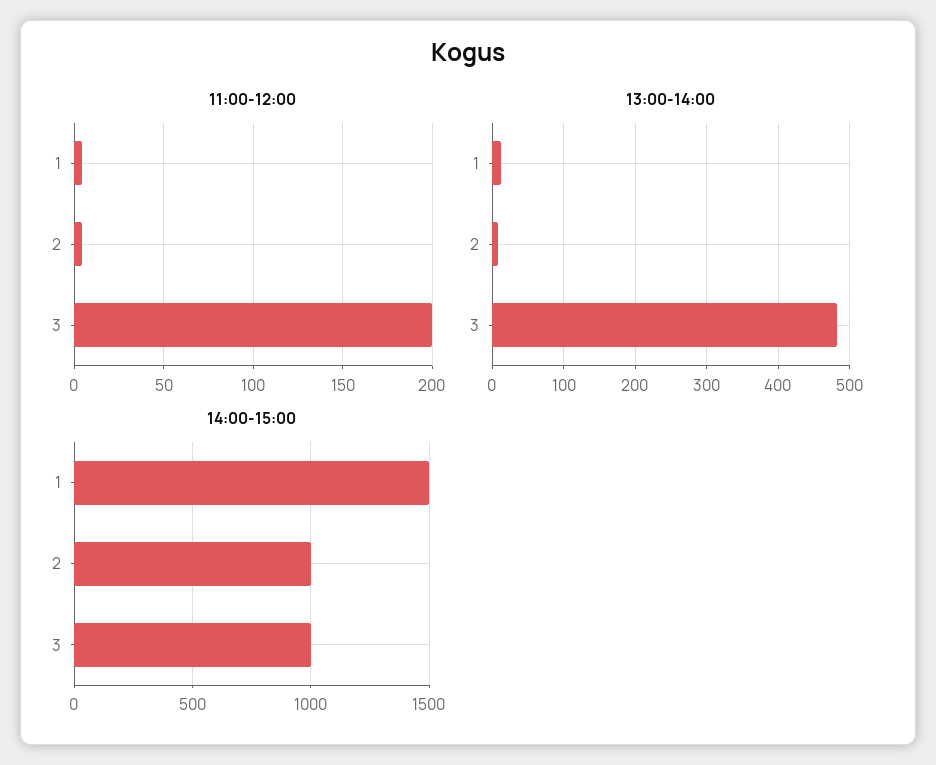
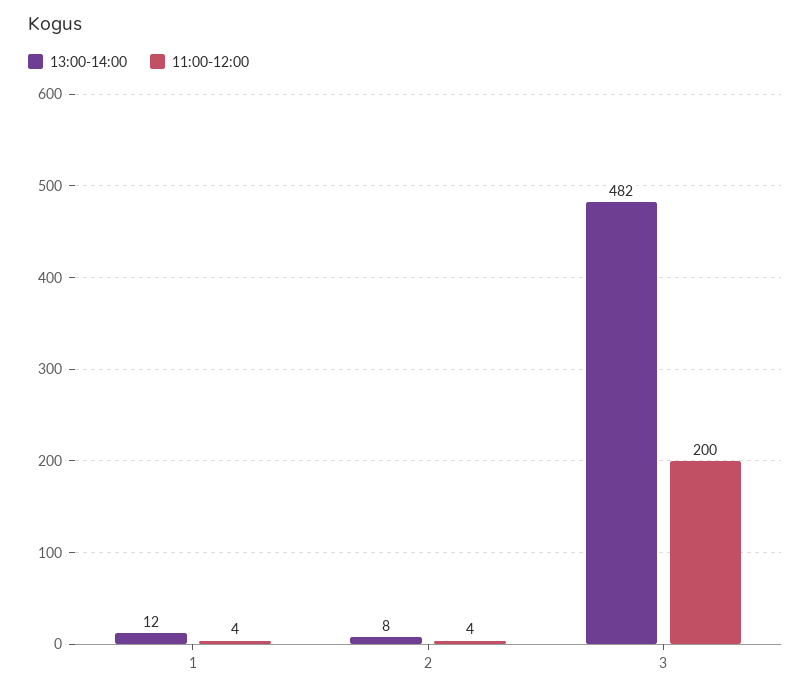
14:00-15:00, 1: 1500 -> none
14:00-15:00, 2: 1000 -> none
14:00-15:00, 3: 1000 -> none

